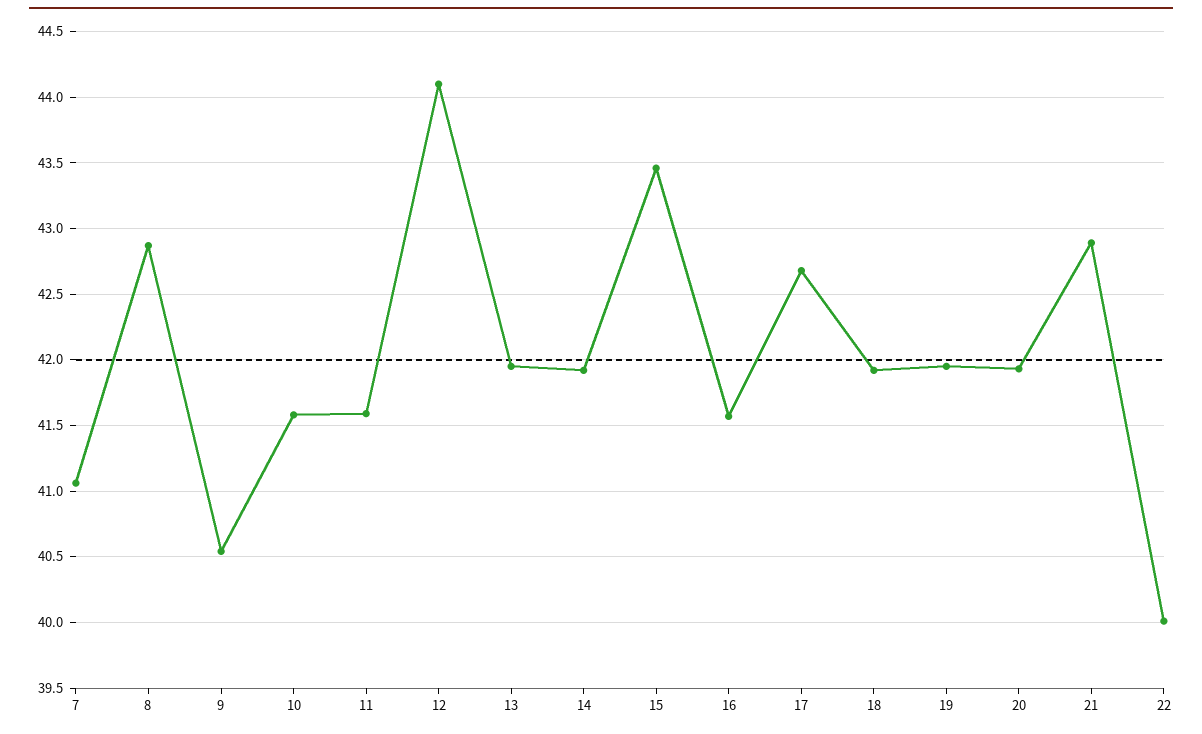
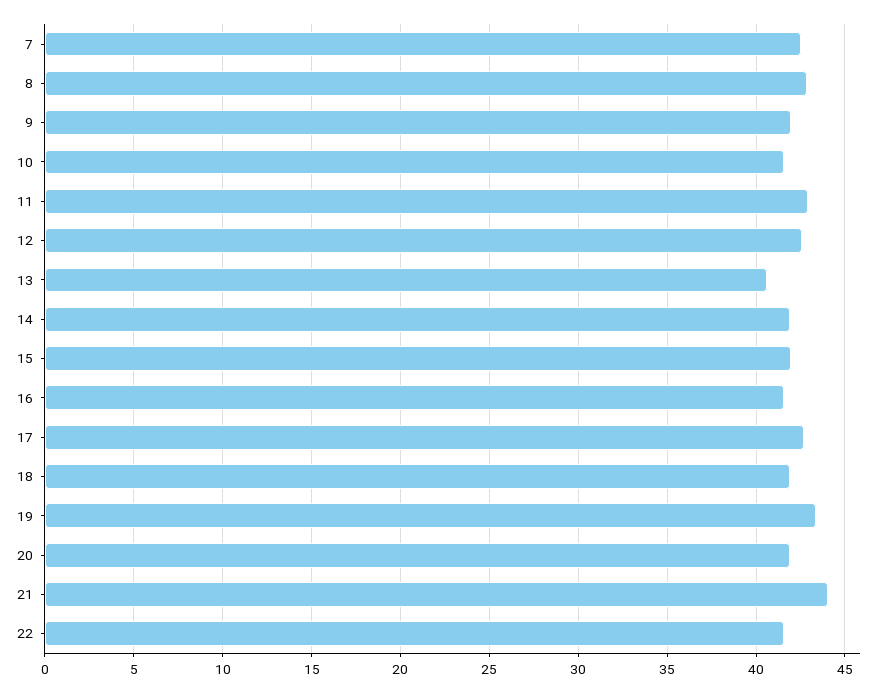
7: 41.05 -> 42.5
9: 40.55 -> 42
11: 41.6 -> 43
12: 44.1 -> 42.5
13: 41.95 -> 40.5
15: 43.45 -> 42
19: 41.95 -> 43.5
21: 42.9 -> 44
22: 40 -> 41.5

